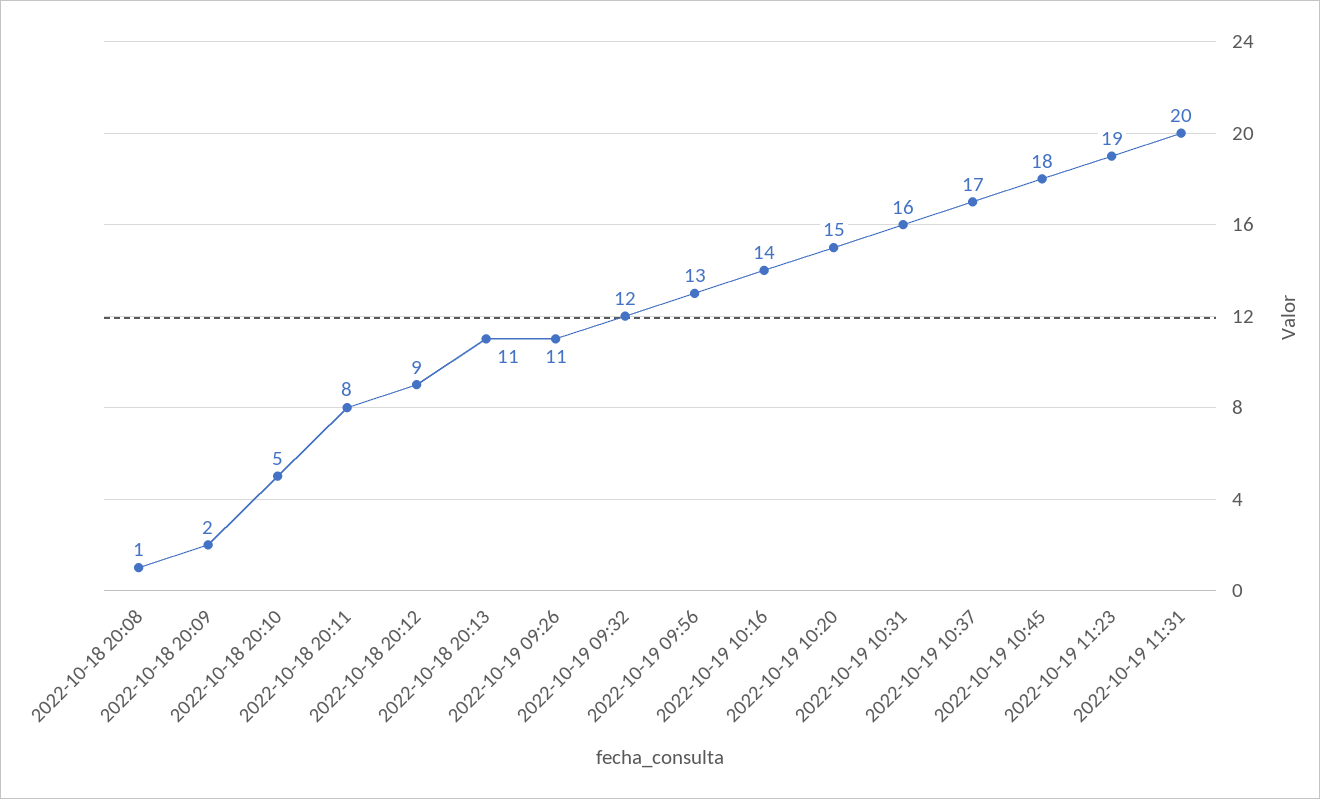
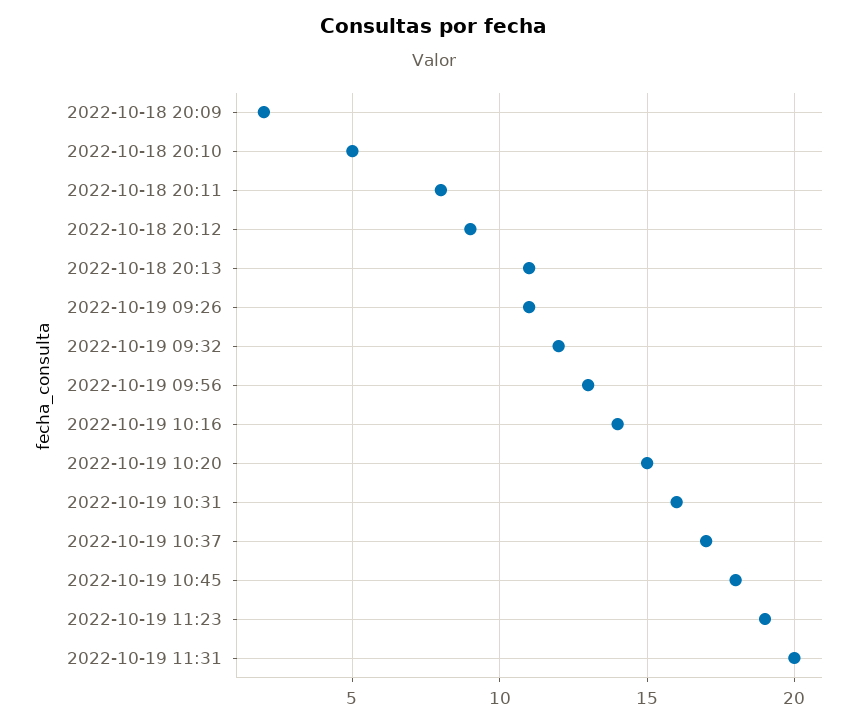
2022-10-18 20:08: 1 -> none

